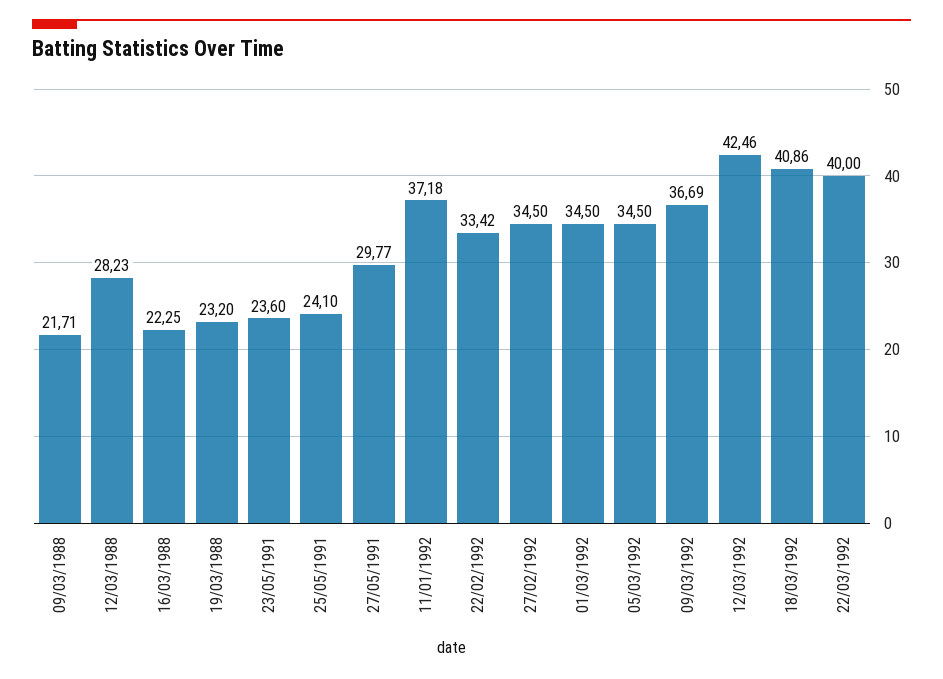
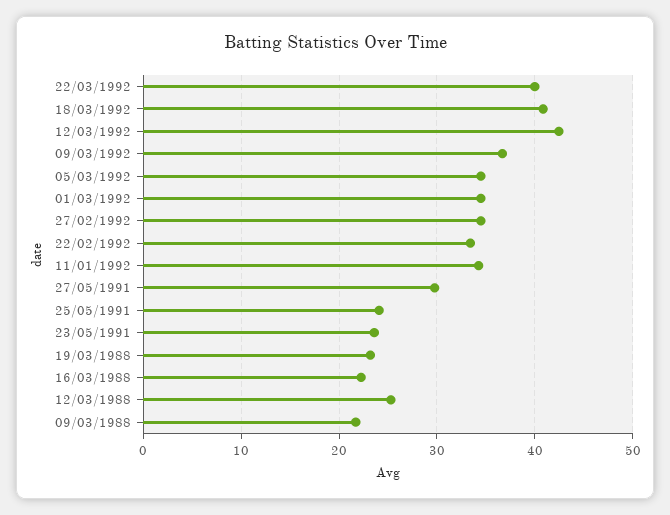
12/03/1988: 28.23 -> 25
11/01/1992: 37.18 -> 34

